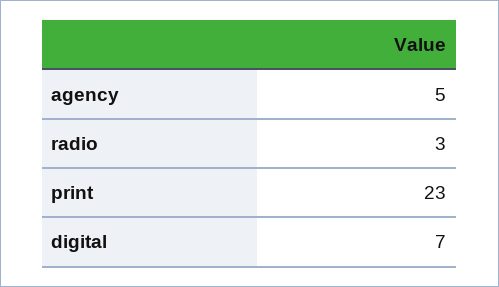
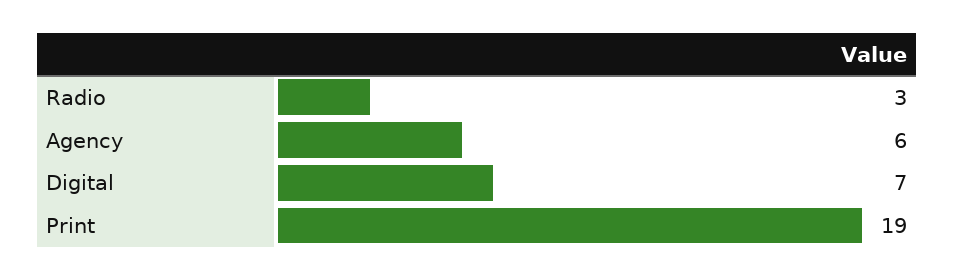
agency: 5 -> 6
print: 23 -> 19

